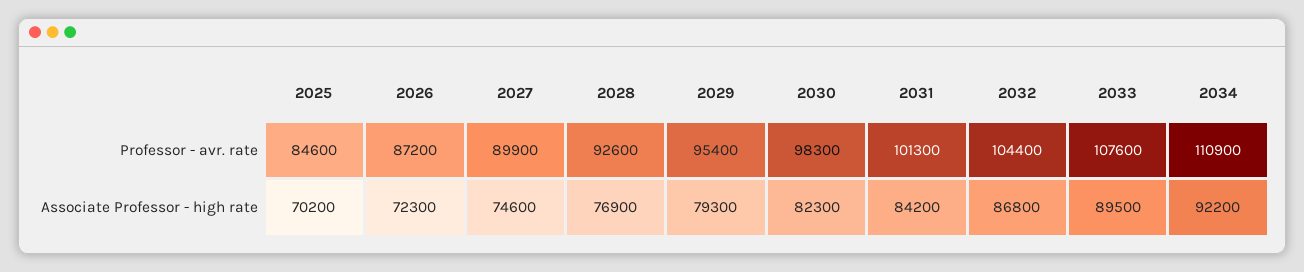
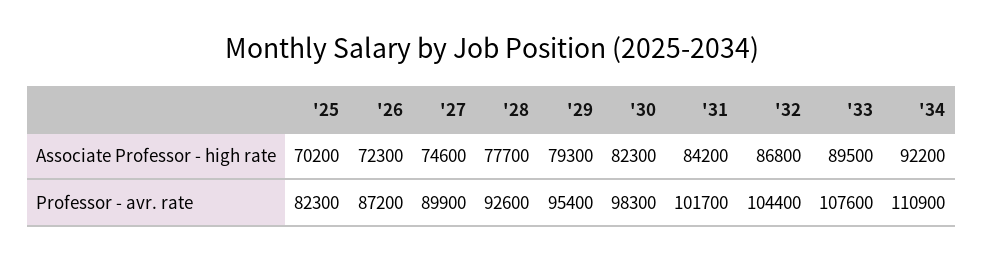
2025, Professor - avr. rate: 84600 -> 82300
2031, Professor - avr. rate: 101300 -> 101700
2028, Associate Professor - high rate: 76900 -> 77700

